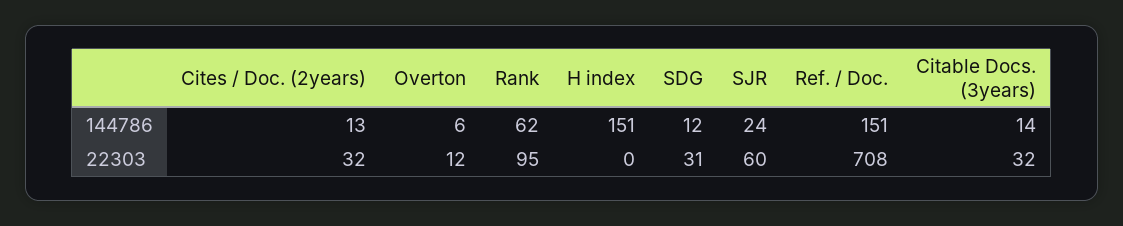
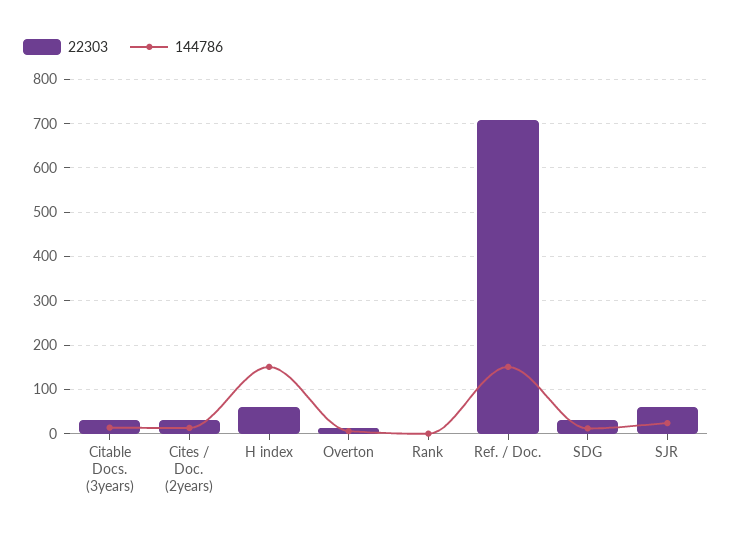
144786, Rank: 62 -> 0
22303, Rank: 95 -> 0
22303, H index: 0 -> 60

